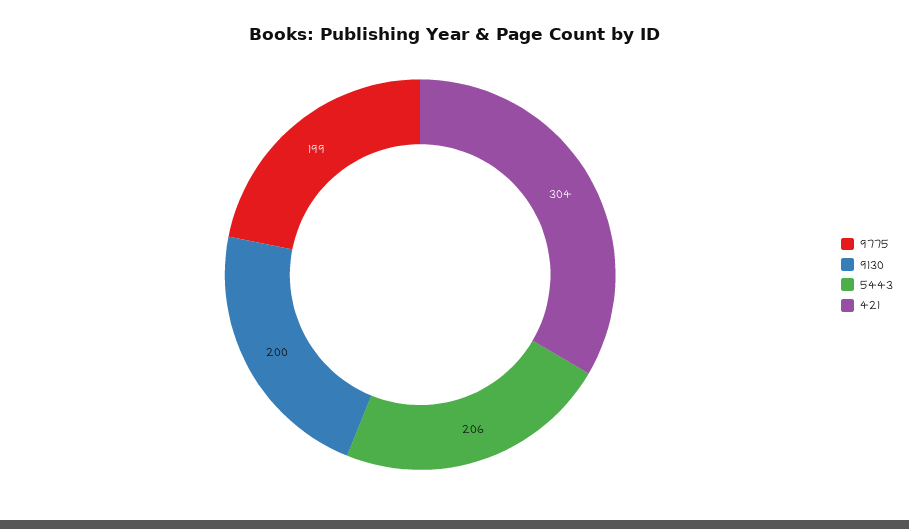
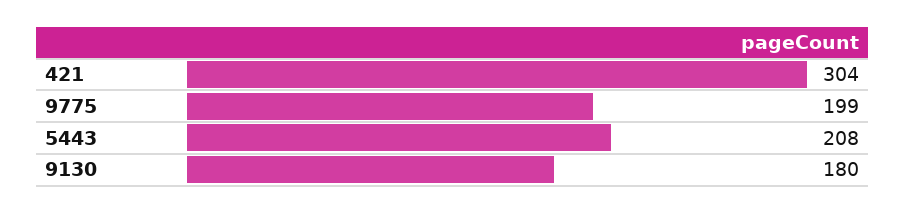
9130: 200 -> 180
5443: 206 -> 208

